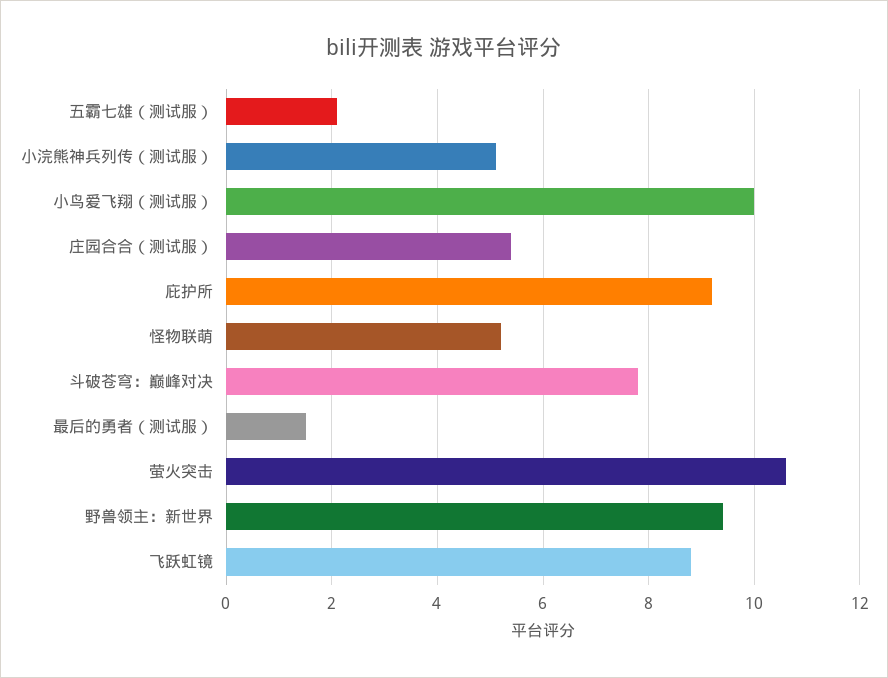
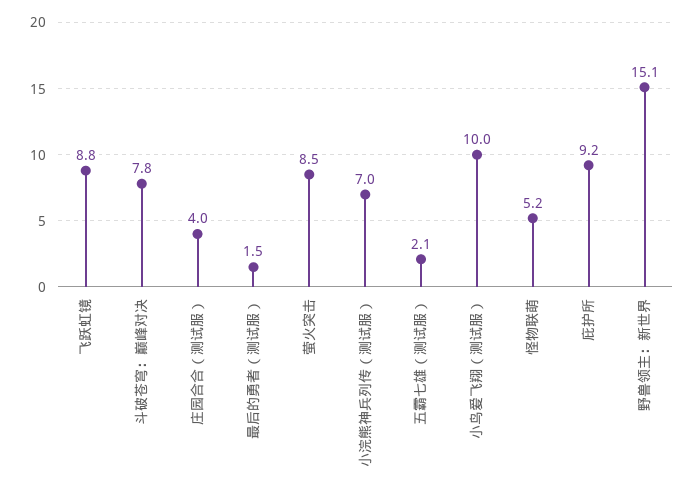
小浣熊神兵列传（测试服）: 5 -> 7
庄园合合（测试服）: 5.5 -> 4
萤火突击: 10.5 -> 8.5
野兽领主：新世界: 9.5 -> 15.1

